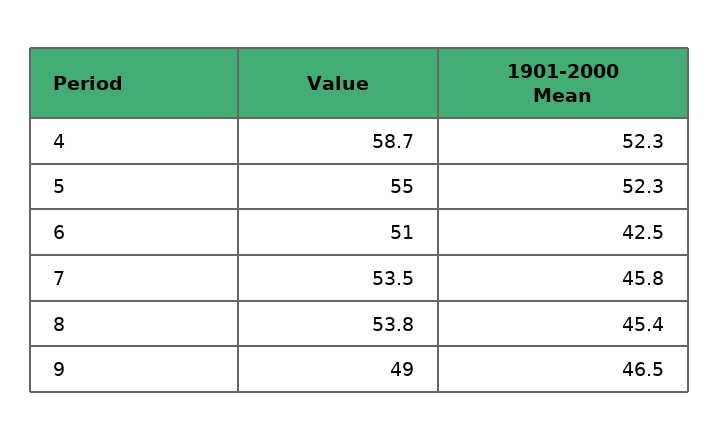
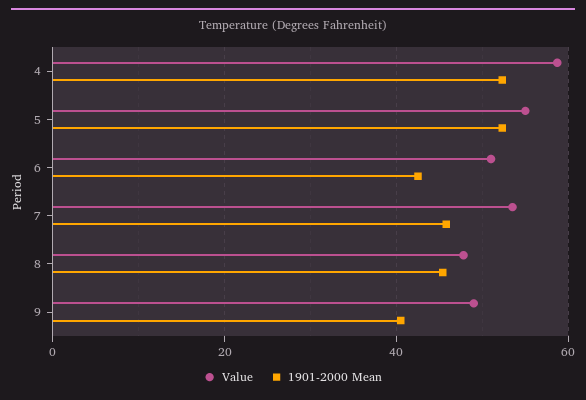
Value, 8: 53.8 -> 48
1901-2000 Mean, 9: 46.5 -> 40

